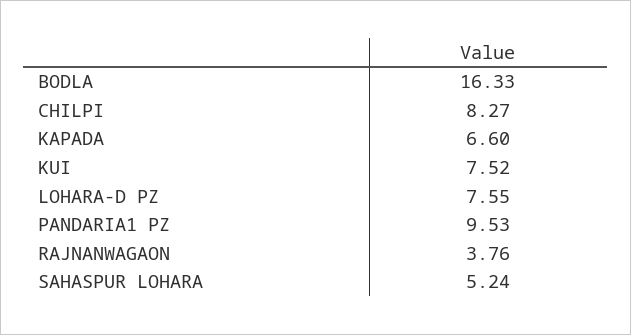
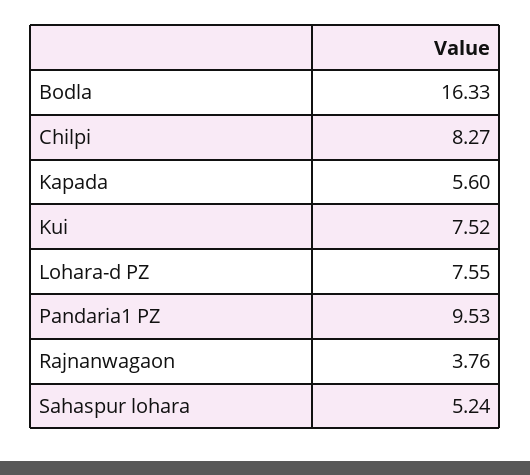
KAPADA: 6.6 -> 5.6

